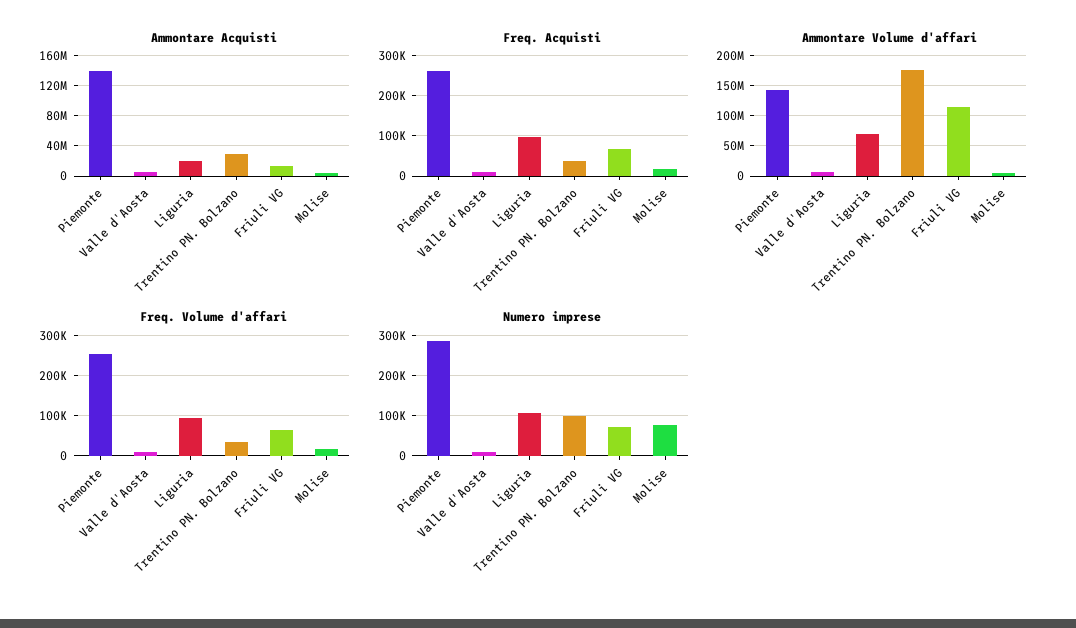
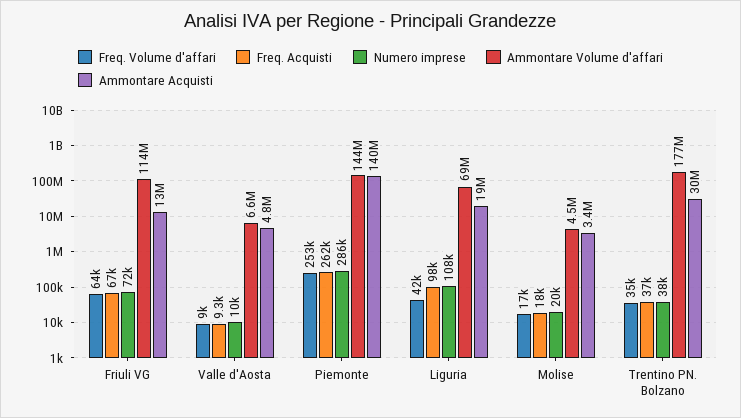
Freq. Volume d'affari, Liguria: 100000 -> 42000
Numero imprese, Trentino PN. Bolzano: 100000 -> 38000
Numero imprese, Molise: 80000 -> 20000

